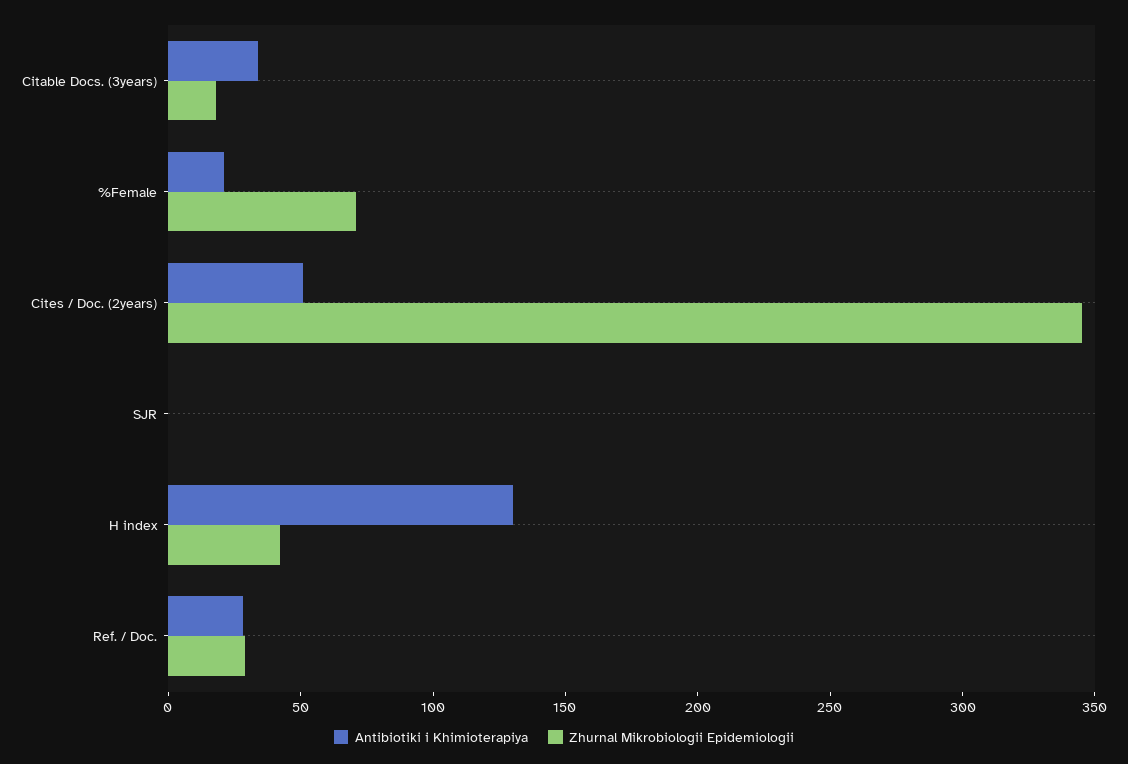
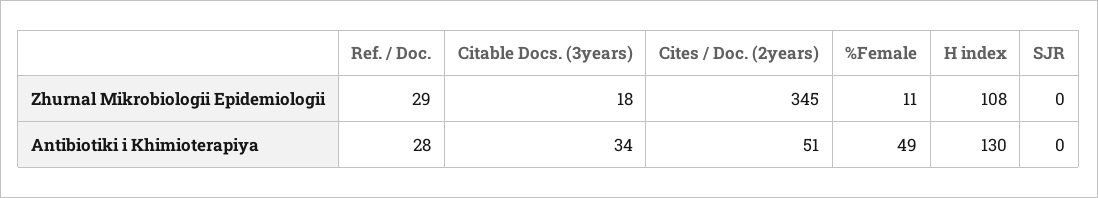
Antibiotiki i Khimioterapiya, %Female: 20 -> 49
Zhurnal Mikrobiologii Epidemiologii, %Female: 70 -> 11
Zhurnal Mikrobiologii Epidemiologii, H index: 40 -> 108

